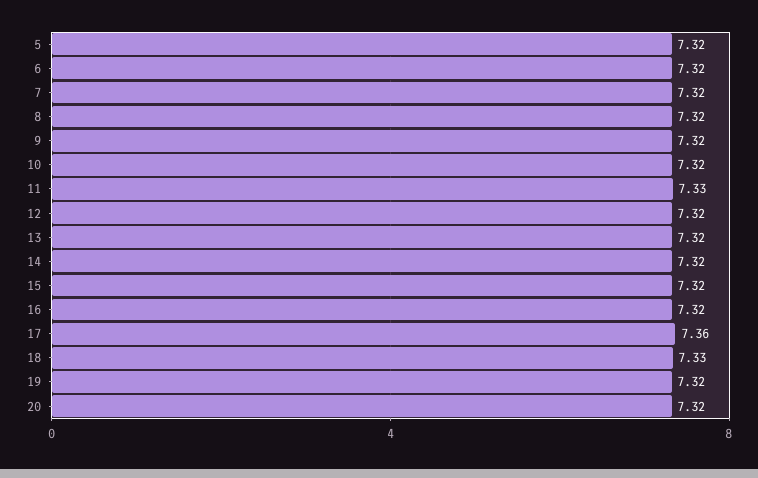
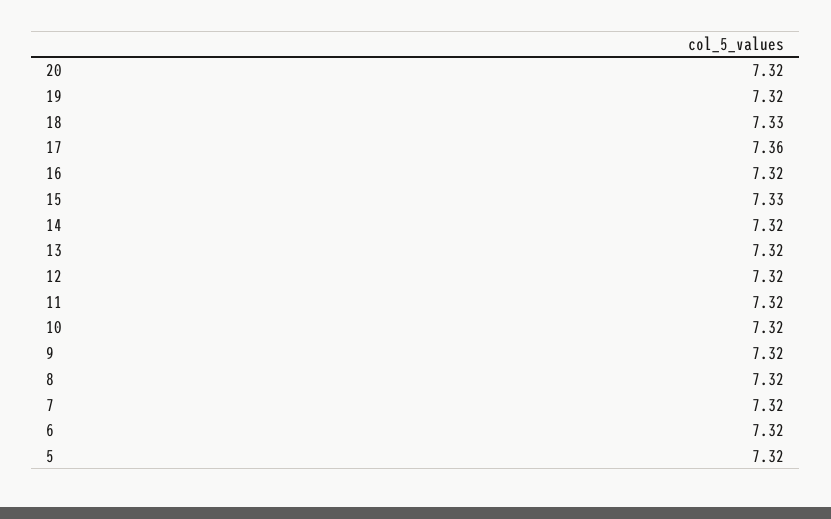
11: 7.33 -> 7.32
15: 7.32 -> 7.33

